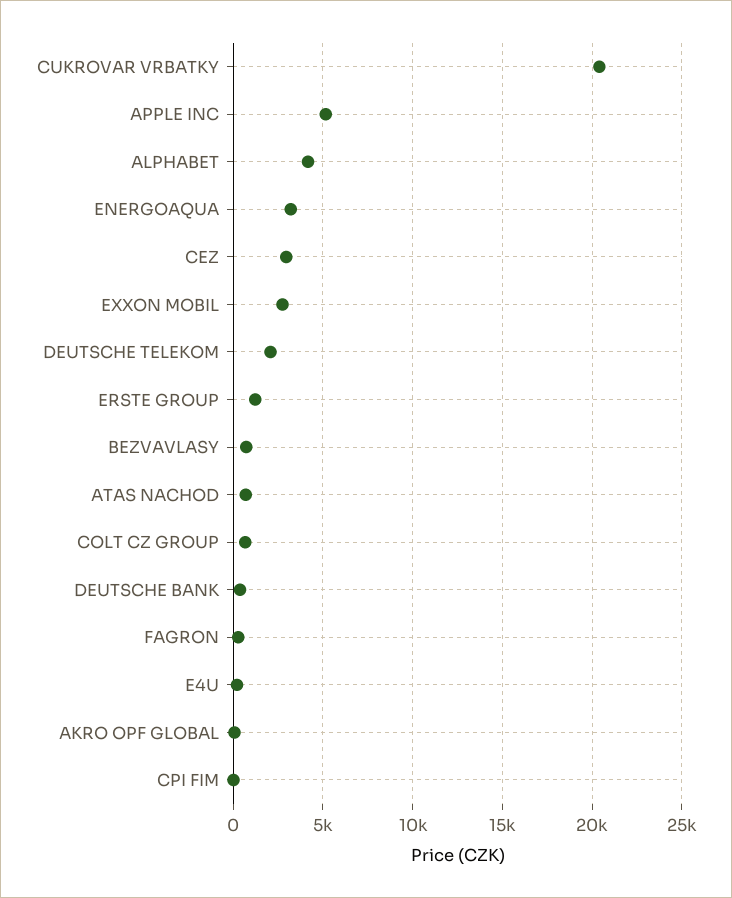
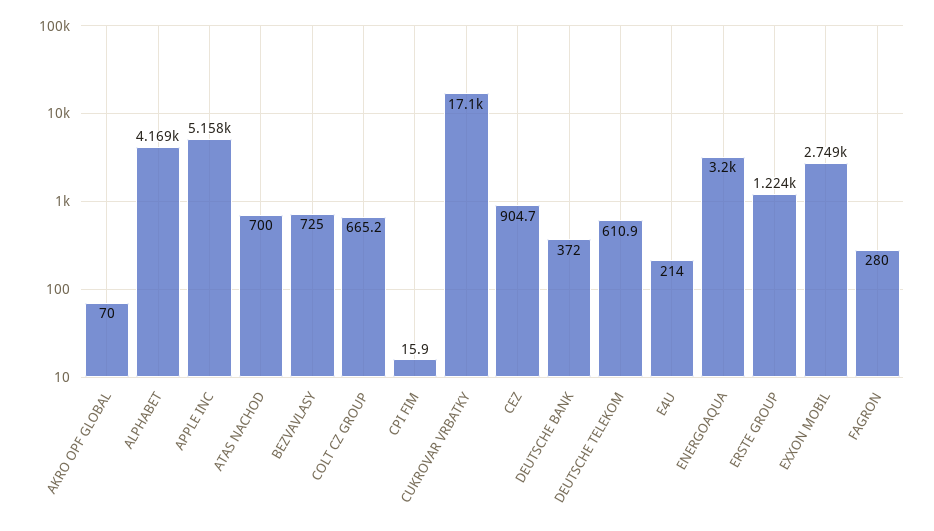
CUKROVAR VRBATKY: 20500 -> 17100
CEZ: 3000 -> 904.7
DEUTSCHE TELEKOM: 2000 -> 610.9

